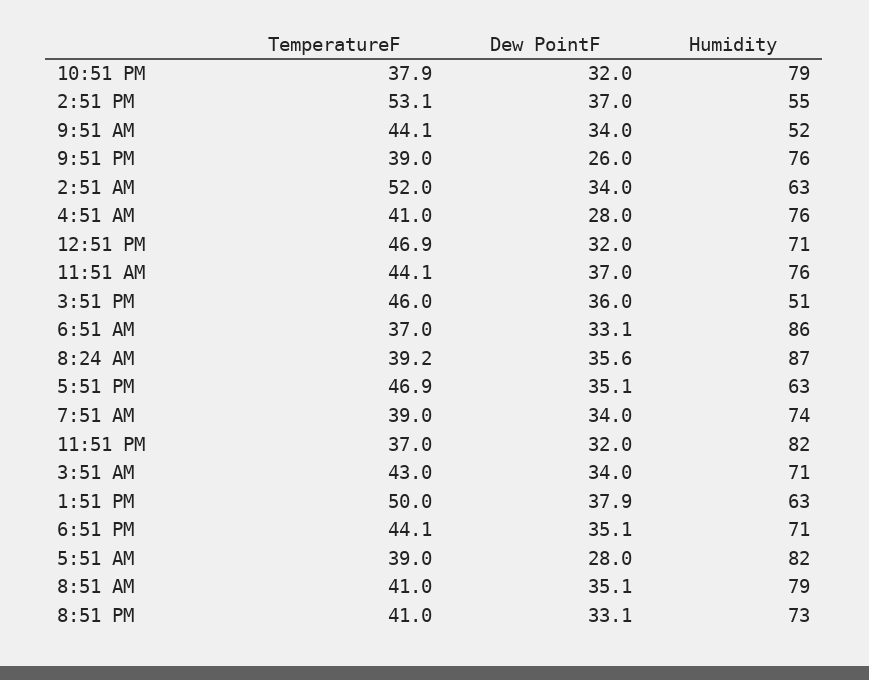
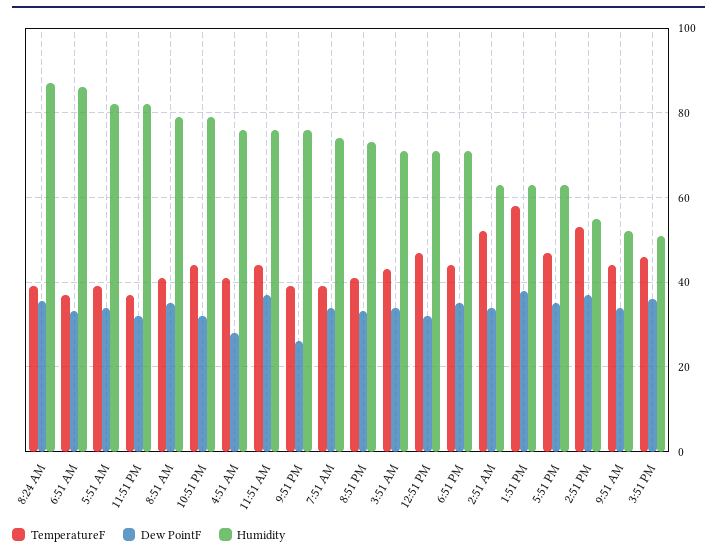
TemperatureF, 10:51 PM: 37.9 -> 44
TemperatureF, 1:51 PM: 50 -> 58
Dew PointF, 5:51 AM: 28 -> 34

